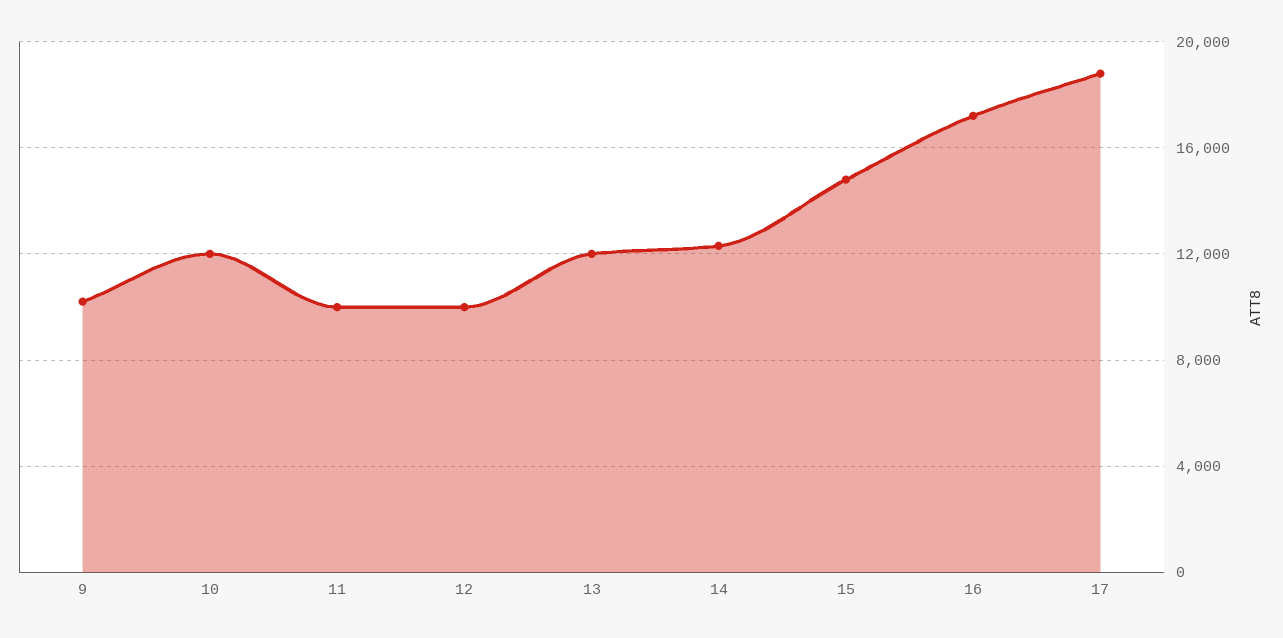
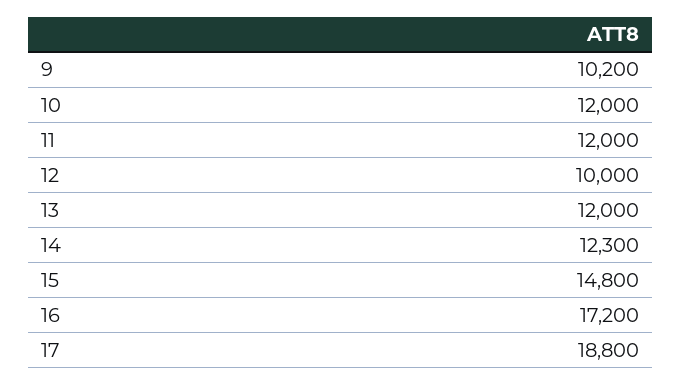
11: 10000 -> 12000

